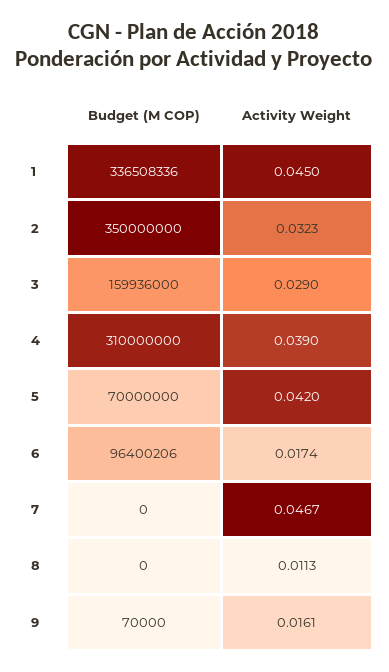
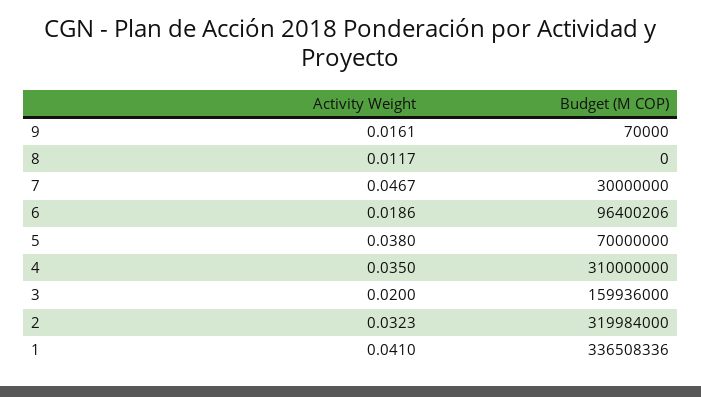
Activity Weight, 1: 0.045 -> 0.041
Budget (M COP), 2: 350000000 -> 319984000
Activity Weight, 3: 0.029 -> 0.02
Activity Weight, 4: 0.039 -> 0.035
Activity Weight, 5: 0.042 -> 0.038
Activity Weight, 6: 0.0174 -> 0.0186
Budget (M COP), 7: 0 -> 30000000
Activity Weight, 8: 0.0113 -> 0.0117

